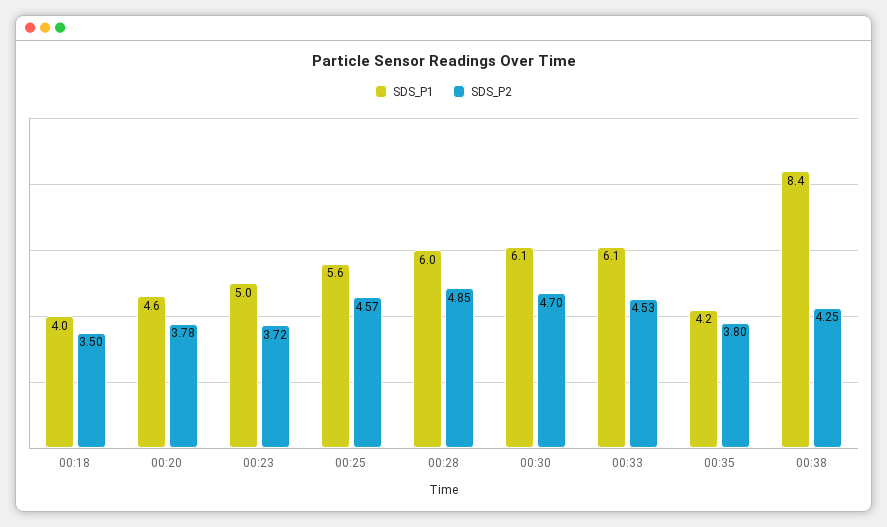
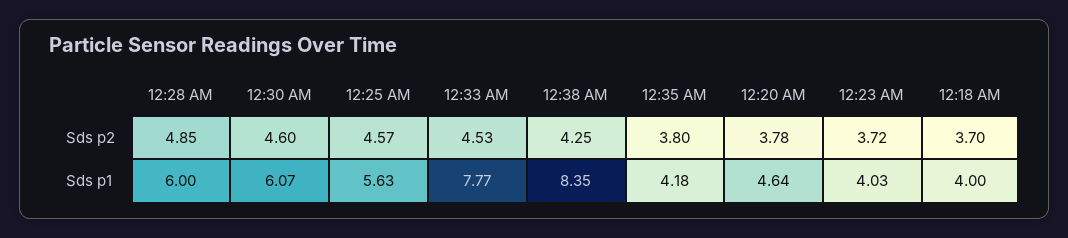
SDS_P2, 00:18: 3.5 -> 3.7
SDS_P1, 00:23: 5 -> 4.03
SDS_P2, 00:30: 4.7 -> 4.6
SDS_P1, 00:33: 6.1 -> 7.77

